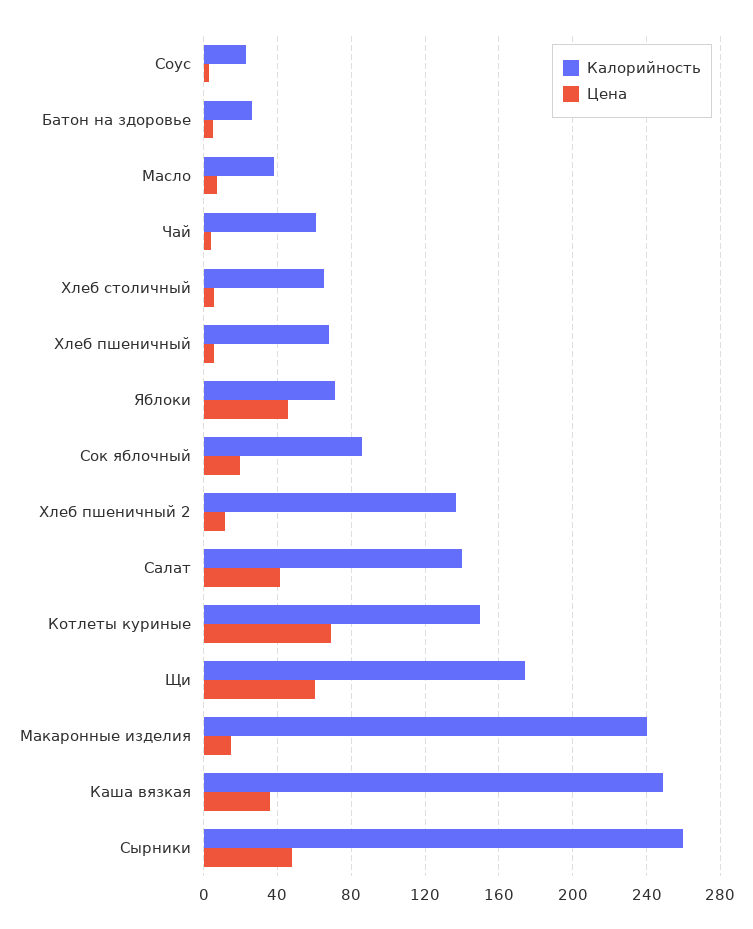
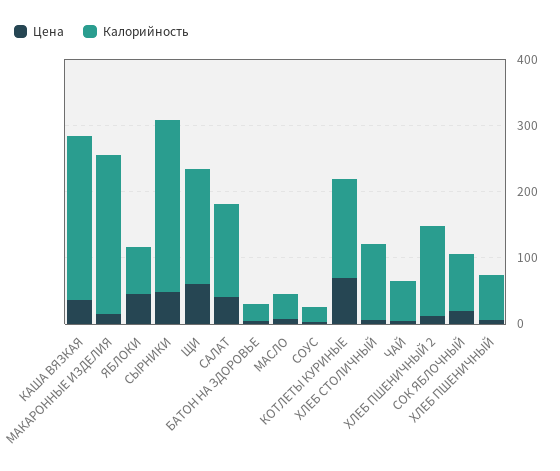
Калорийность, Хлеб столичный: 65 -> 120

